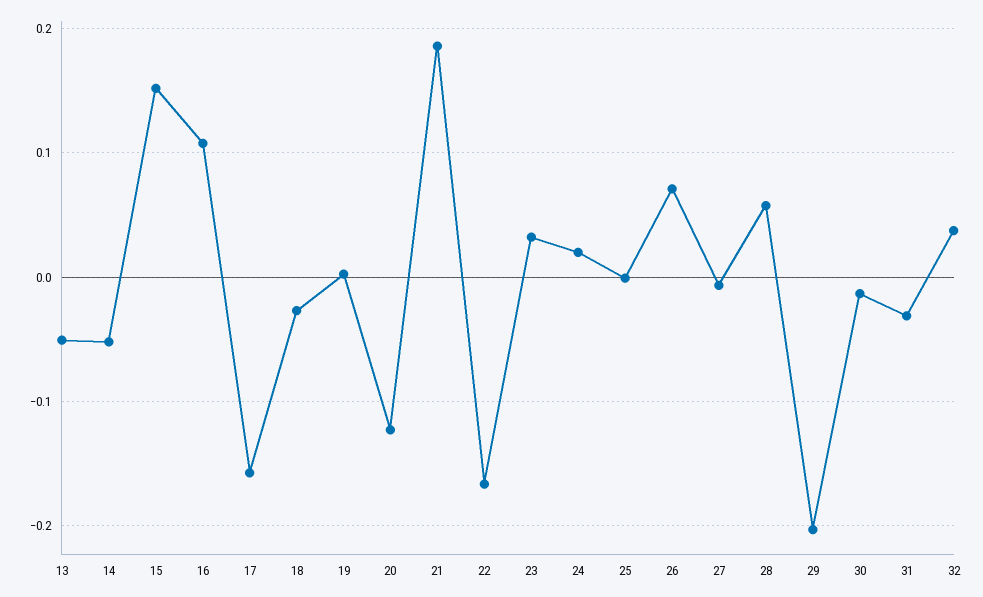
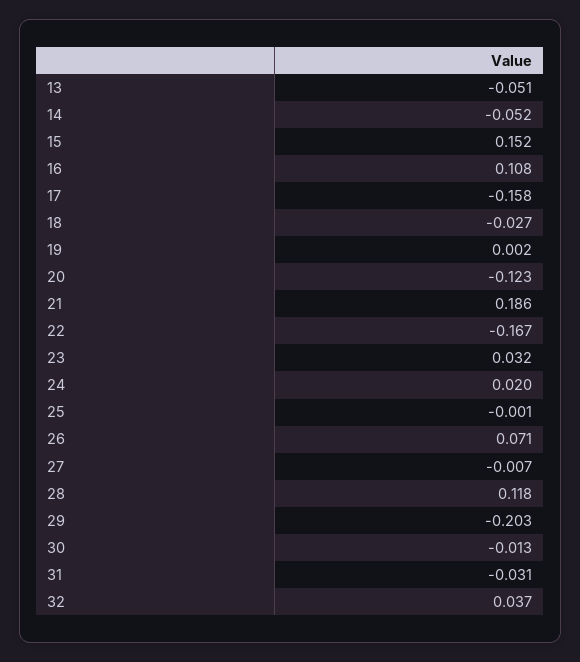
28: 0.06 -> 0.118

